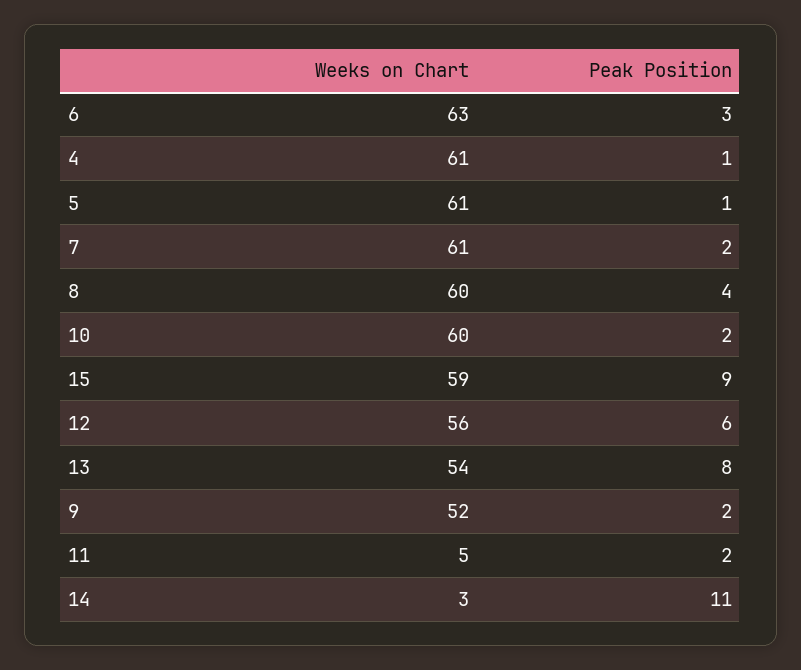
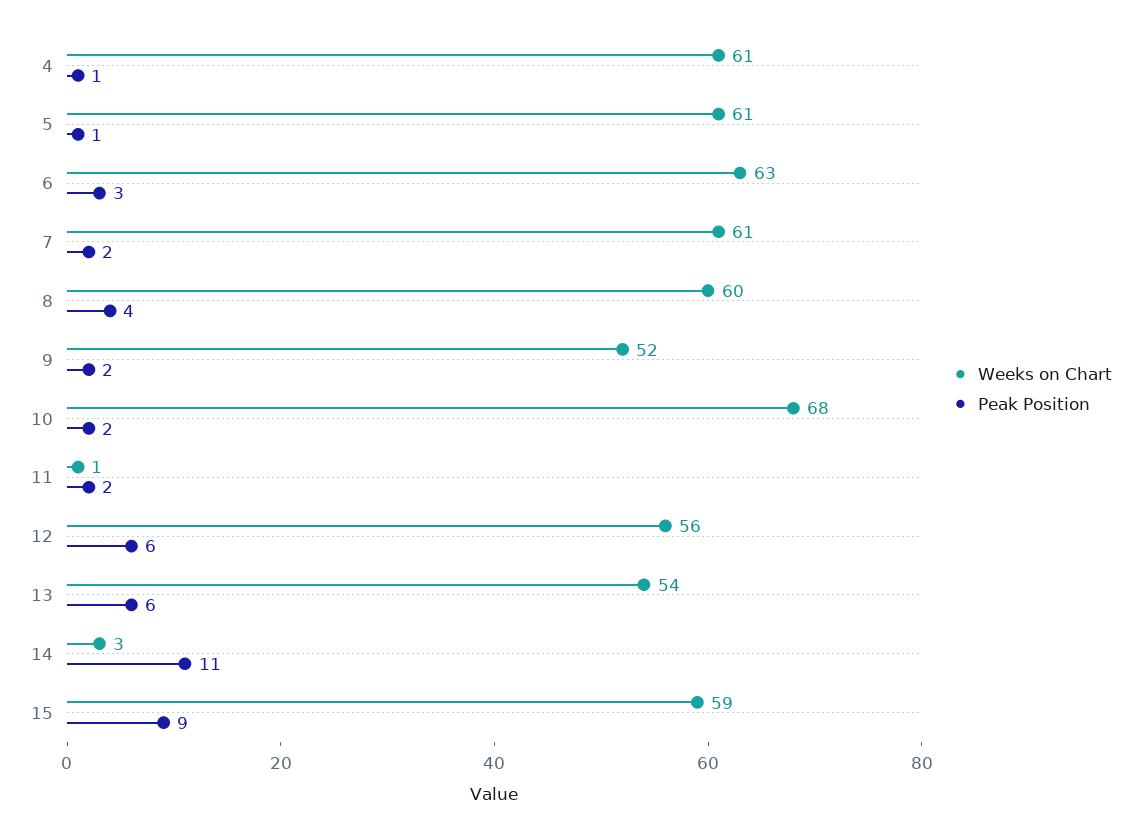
Weeks on Chart, 10: 60 -> 68
Peak Position, 13: 8 -> 6
Weeks on Chart, 11: 5 -> 1

